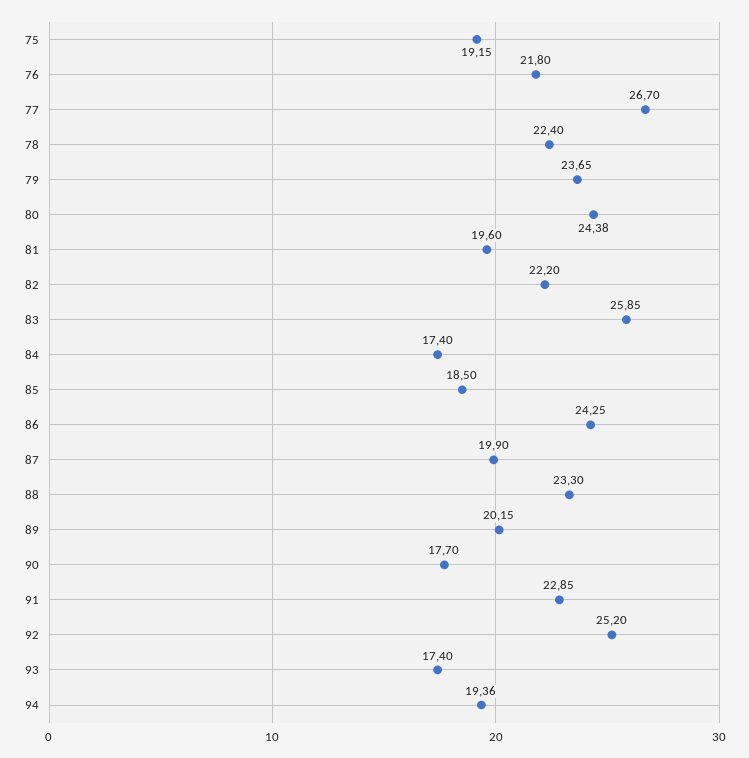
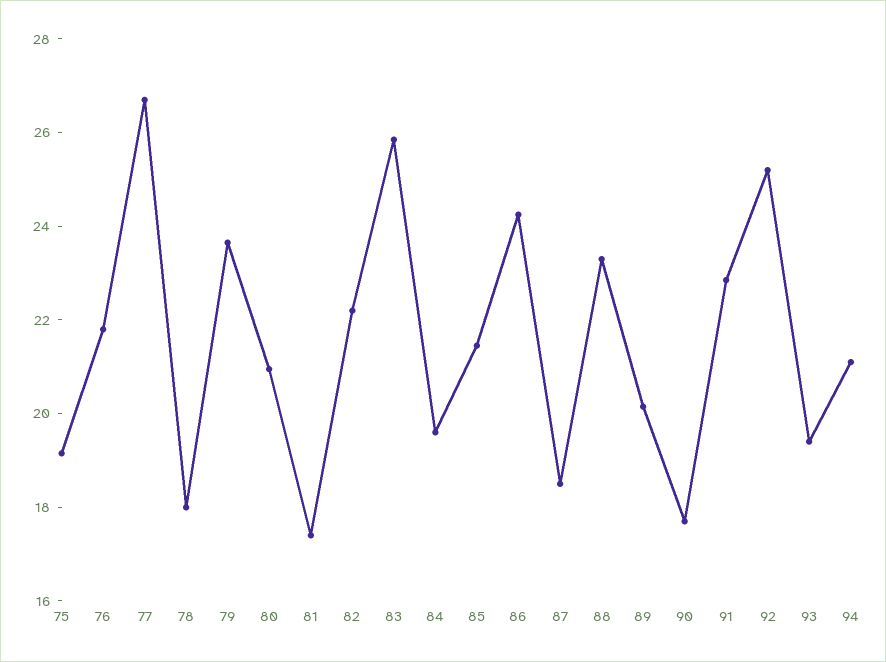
78: 22.4 -> 18
80: 24.38 -> 21
81: 19.6 -> 17.5
84: 17.4 -> 19.5
85: 18.5 -> 21.5
87: 19.9 -> 18.5
93: 17.4 -> 19.5
94: 19.36 -> 21

